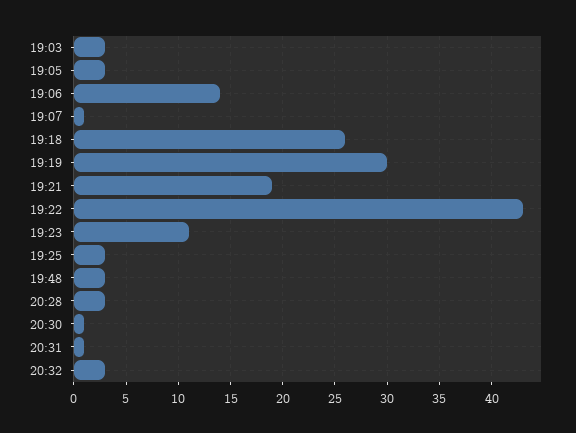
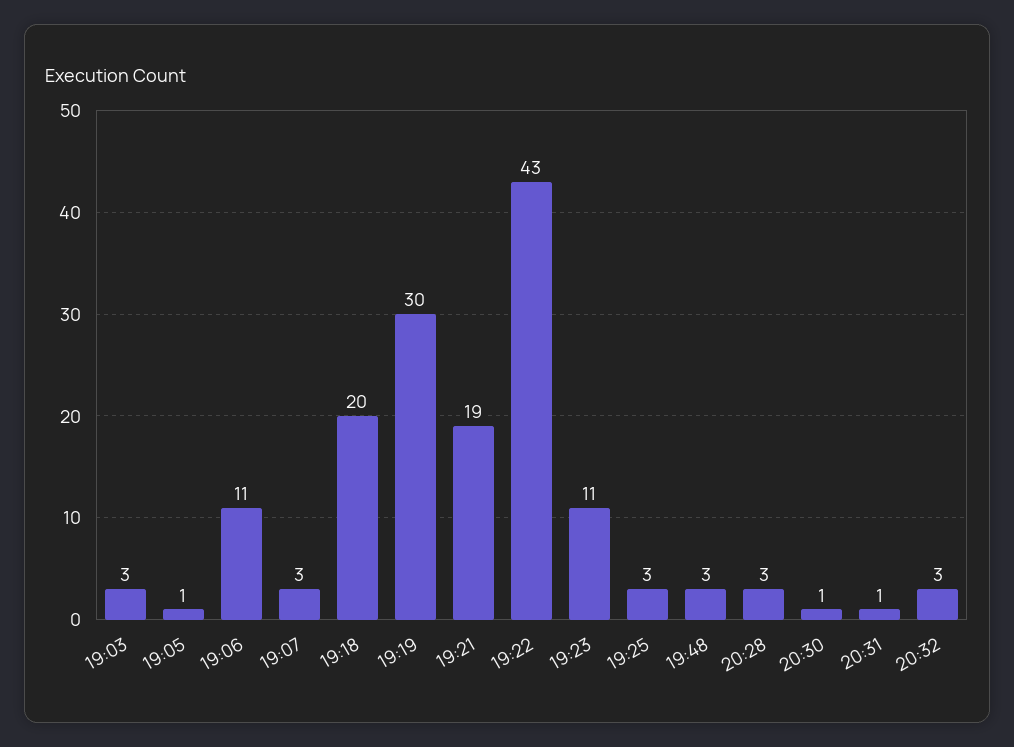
19:05: 3 -> 1
19:06: 14 -> 11
19:07: 1 -> 3
19:18: 26 -> 20

